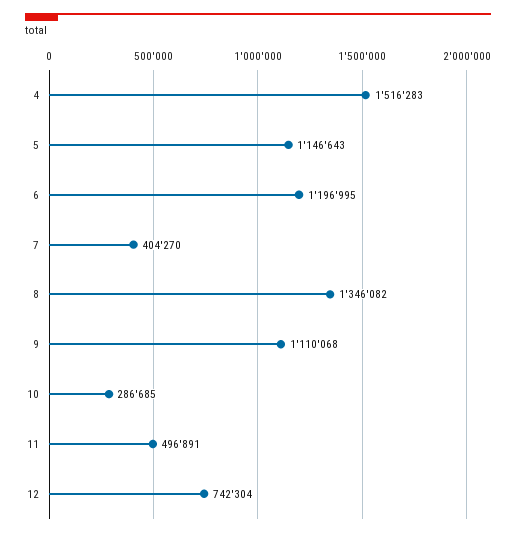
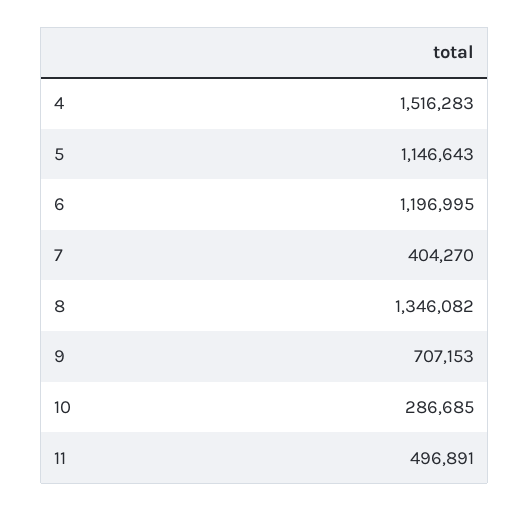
9: 1110068 -> 707153
12: 742304 -> none

